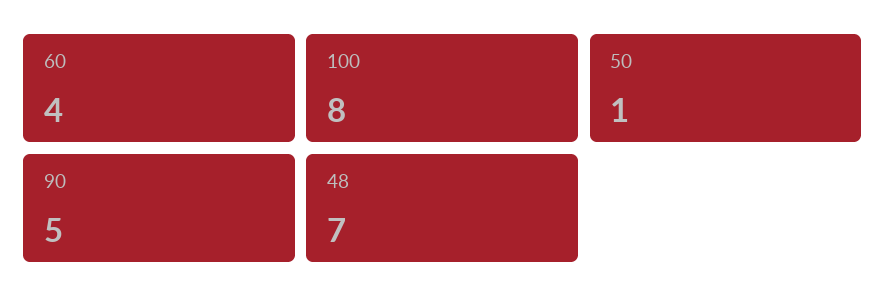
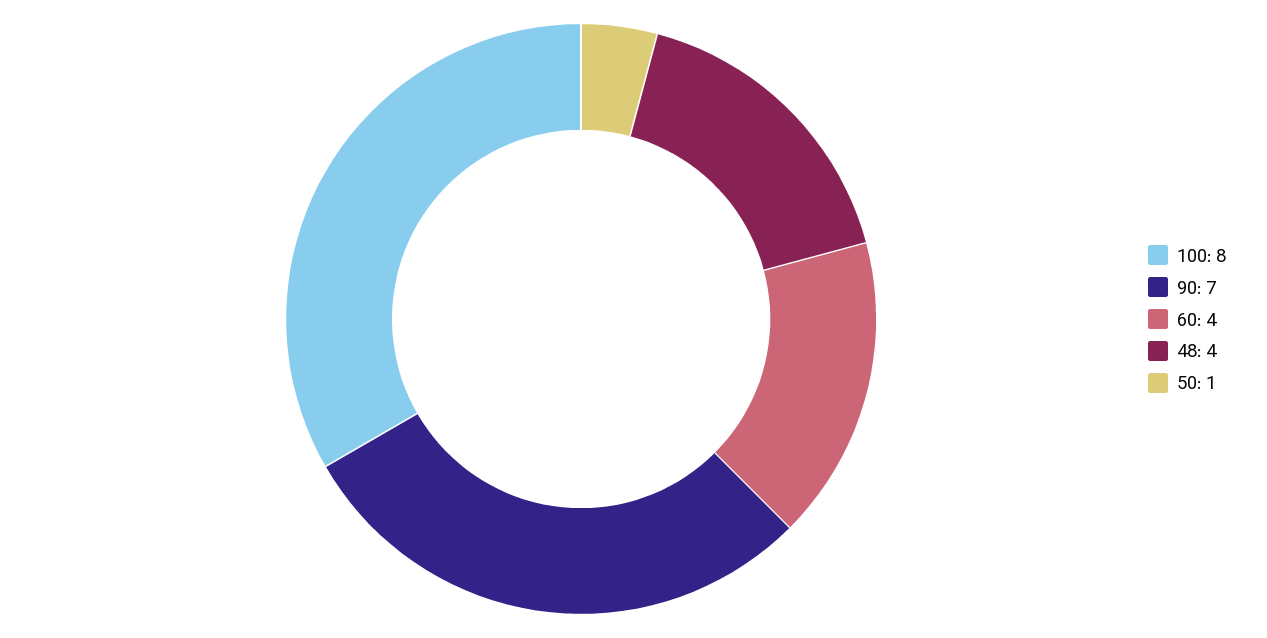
90: 5 -> 7
48: 7 -> 4

